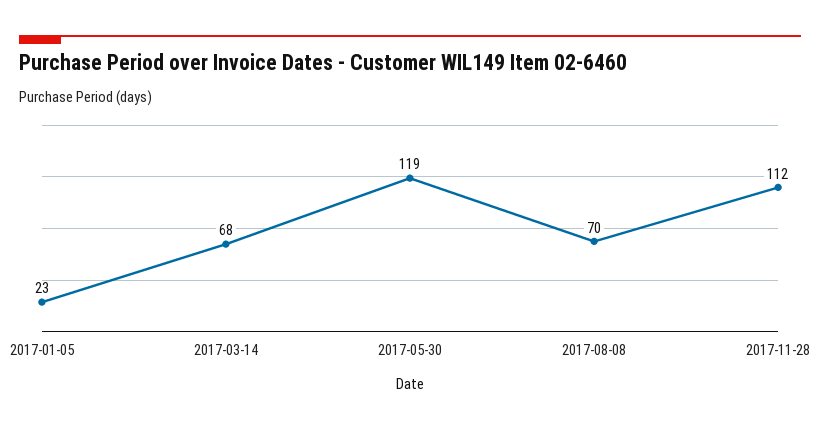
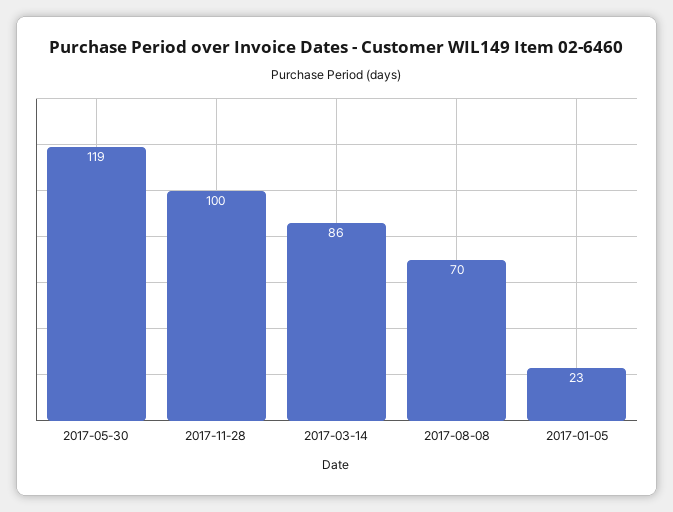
2017-03-14: 68 -> 86
2017-11-28: 112 -> 100

